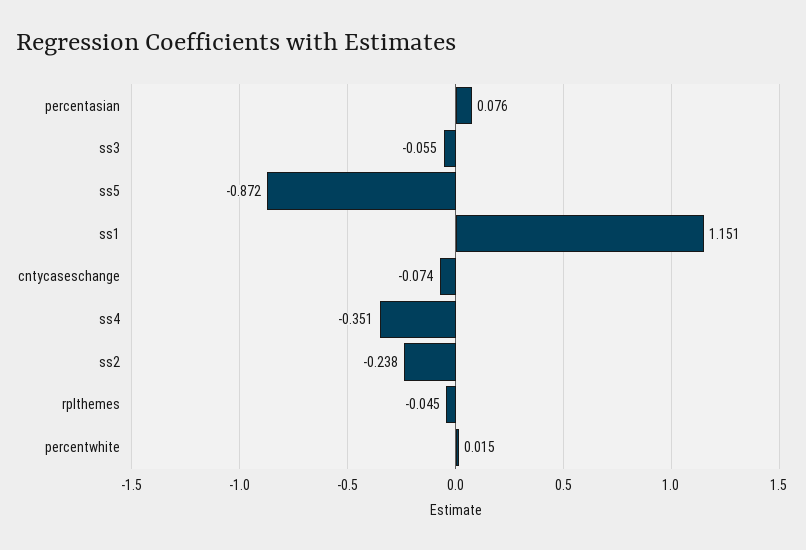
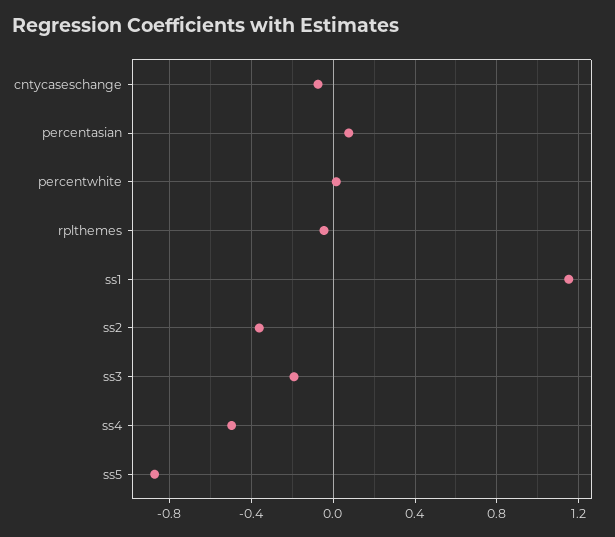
ss3: -0.055 -> -0.2
ss4: -0.351 -> -0.5
ss2: -0.238 -> -0.35

